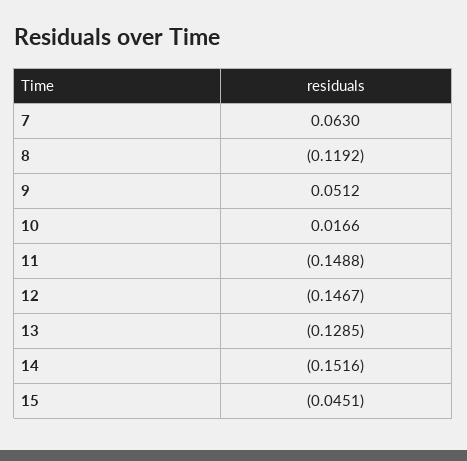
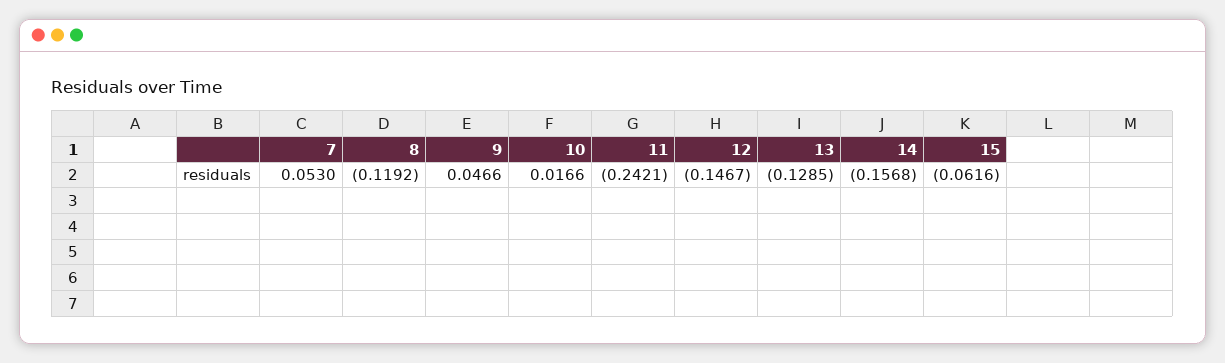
7: 0.063 -> 0.053
9: 0.0512 -> 0.0466
11: -0.1488 -> -0.2421
14: -0.1516 -> -0.1568
15: -0.0451 -> -0.0616

